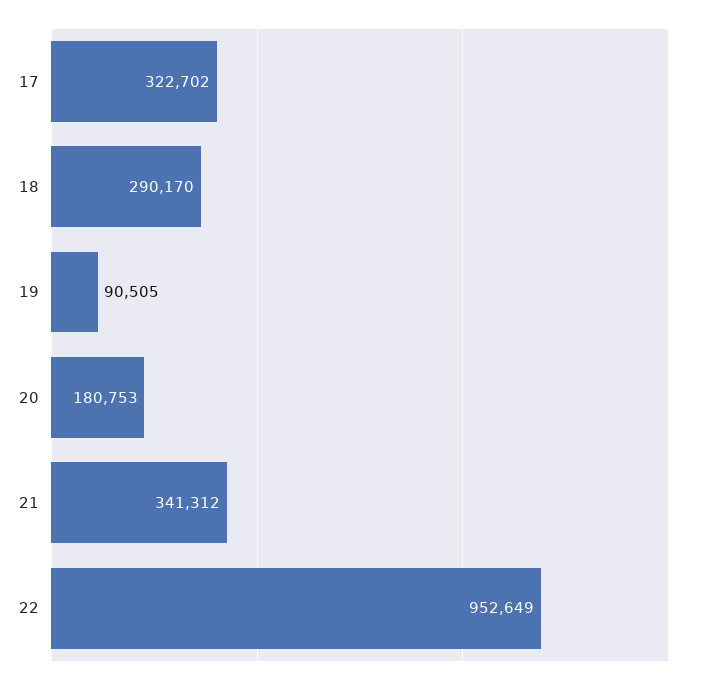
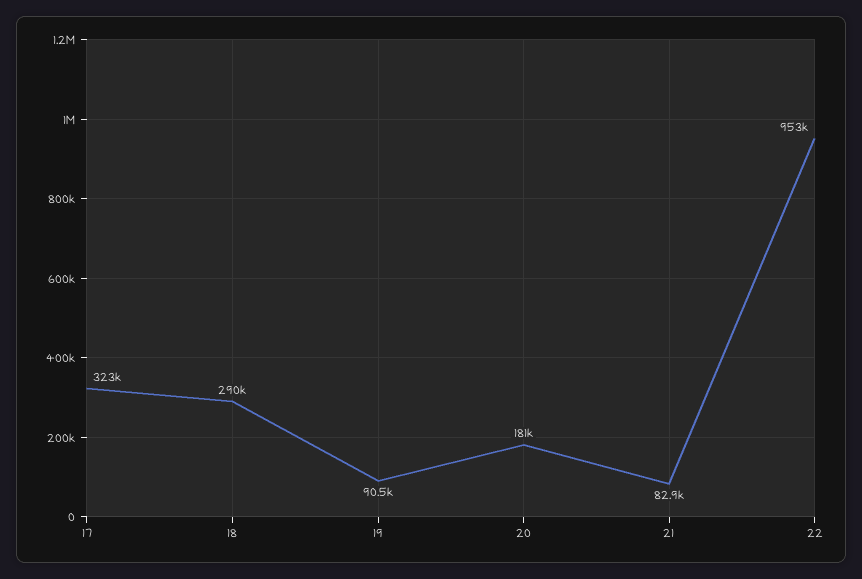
21: 341312 -> 82900

